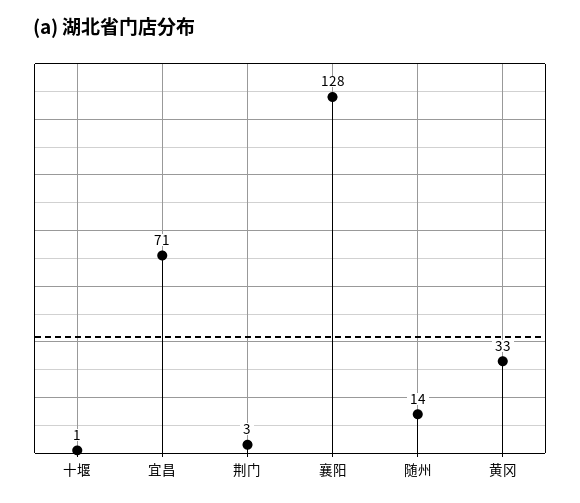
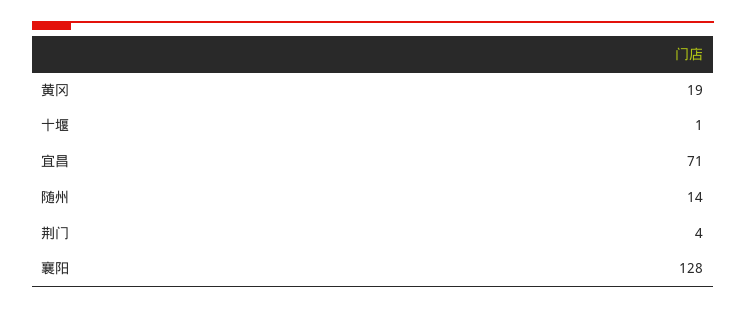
荆门: 3 -> 4
黄冈: 33 -> 19

